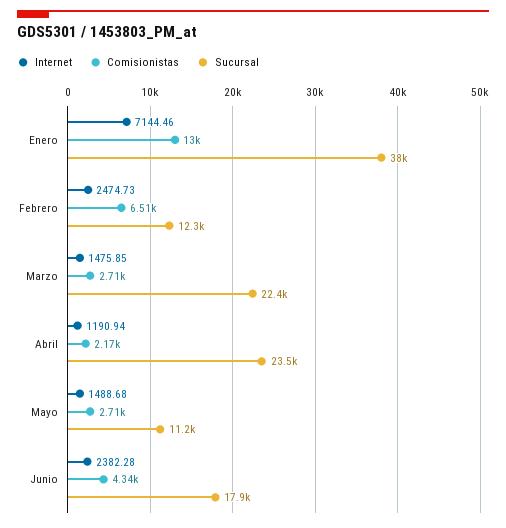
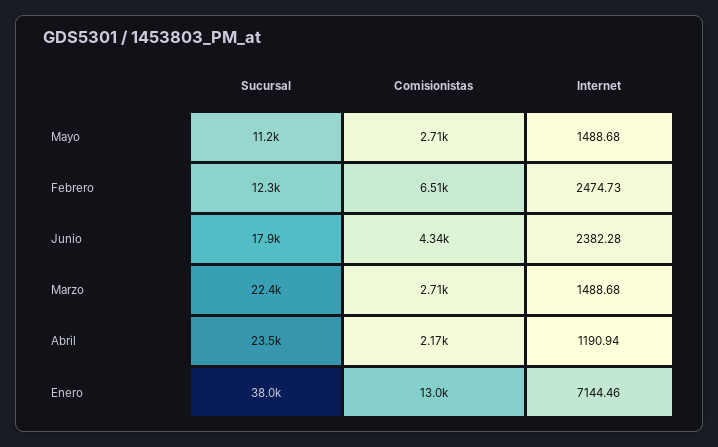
Internet, Marzo: 1475.85 -> 1488.68

